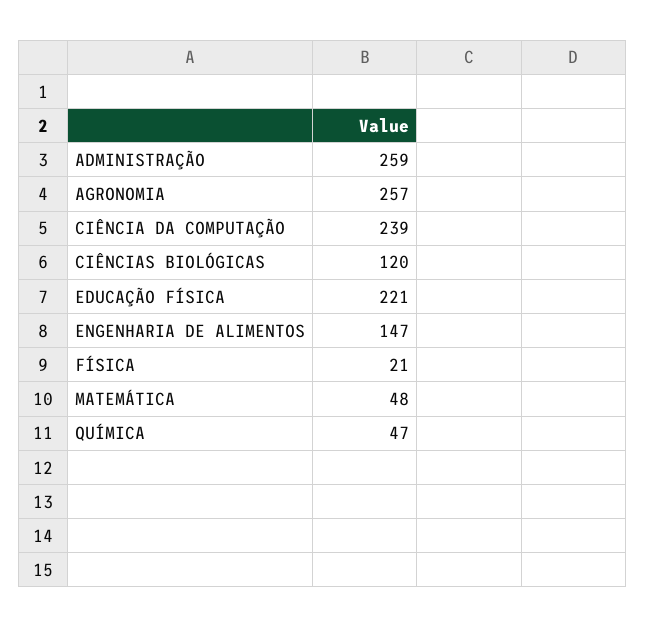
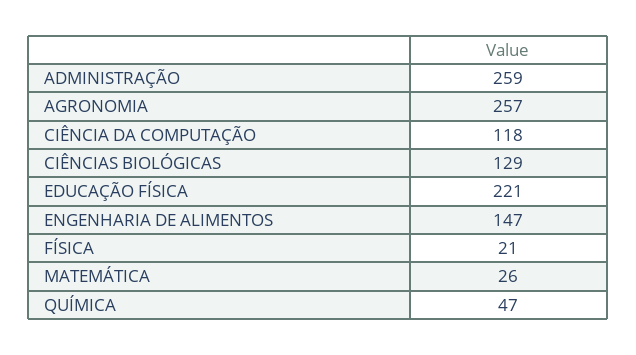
CIÊNCIA DA COMPUTAÇÃO: 239 -> 118
CIÊNCIAS BIOLÓGICAS: 120 -> 129
MATEMÁTICA: 48 -> 26

